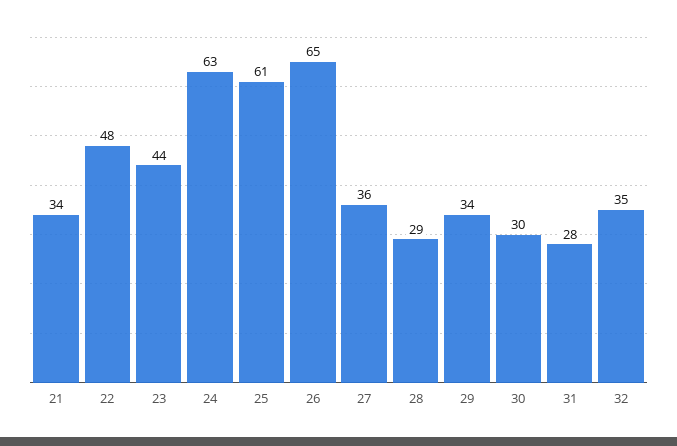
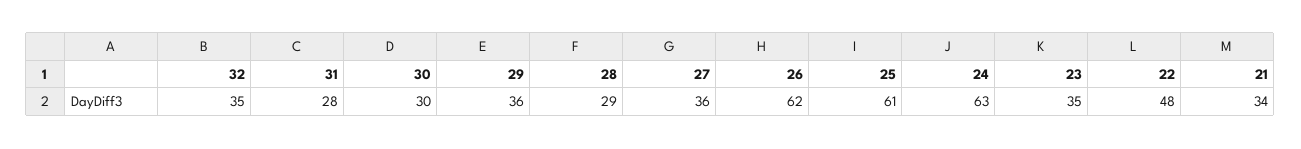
23: 44 -> 35
26: 65 -> 62
29: 34 -> 36

